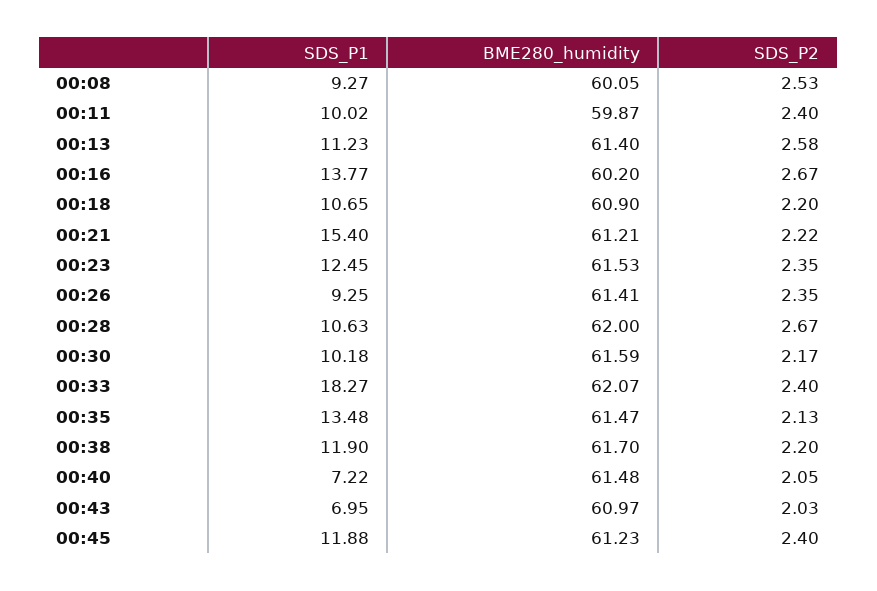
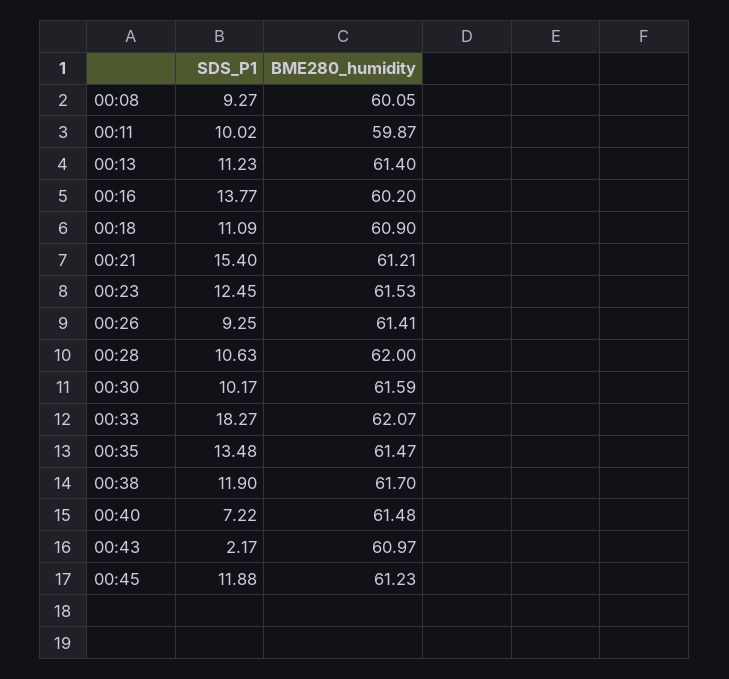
SDS_P2, 00:08: 2.53 -> none
SDS_P2, 00:11: 2.4 -> none
SDS_P2, 00:13: 2.58 -> none
SDS_P2, 00:16: 2.67 -> none
SDS_P1, 00:18: 10.65 -> 11.09
SDS_P2, 00:18: 2.2 -> none
SDS_P2, 00:21: 2.22 -> none
SDS_P2, 00:23: 2.35 -> none
SDS_P2, 00:26: 2.35 -> none
SDS_P2, 00:28: 2.67 -> none
SDS_P1, 00:30: 10.18 -> 10.17
SDS_P2, 00:30: 2.17 -> none
SDS_P2, 00:33: 2.4 -> none
SDS_P2, 00:35: 2.13 -> none
SDS_P2, 00:38: 2.2 -> none
SDS_P2, 00:40: 2.05 -> none
SDS_P1, 00:43: 6.95 -> 2.17
SDS_P2, 00:43: 2.03 -> none
SDS_P2, 00:45: 2.4 -> none

